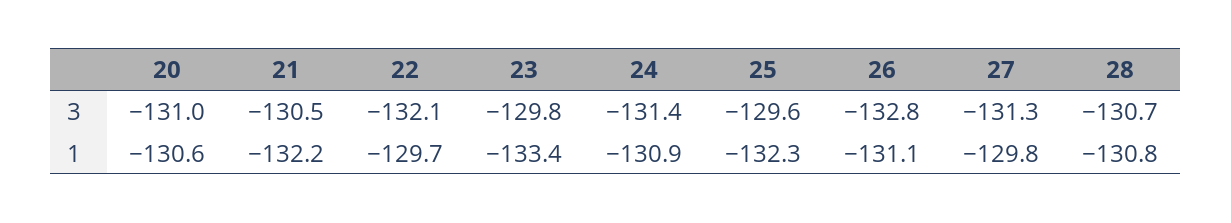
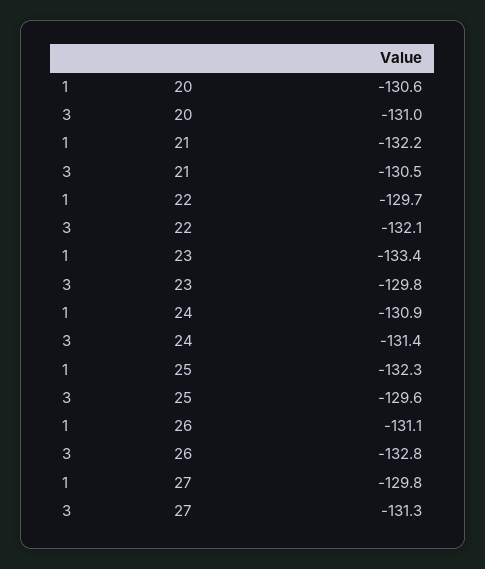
28, 3: -130.7 -> none
28, 1: -130.8 -> none

